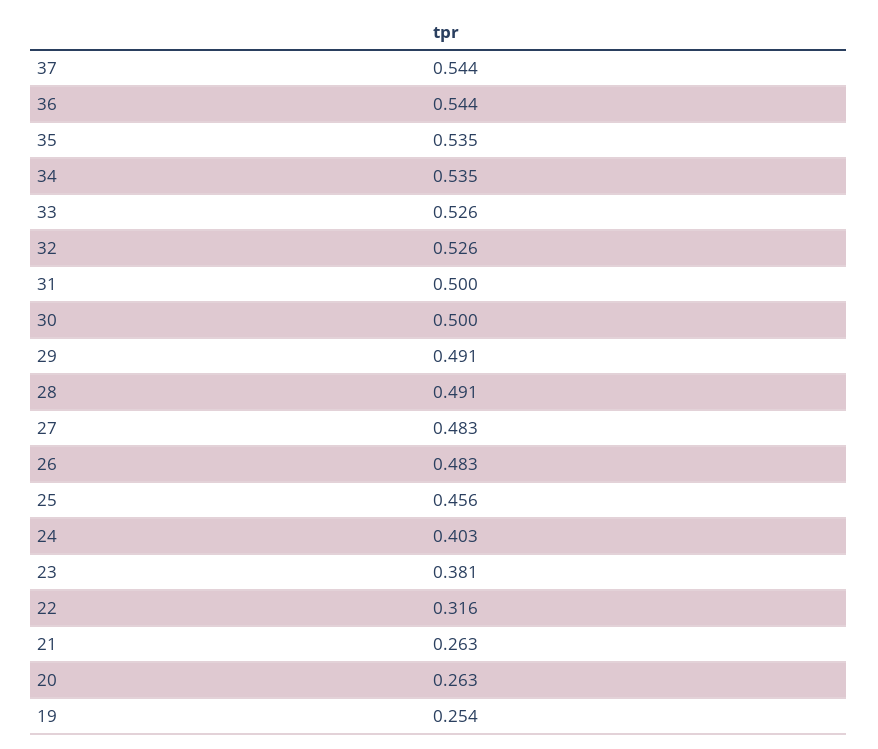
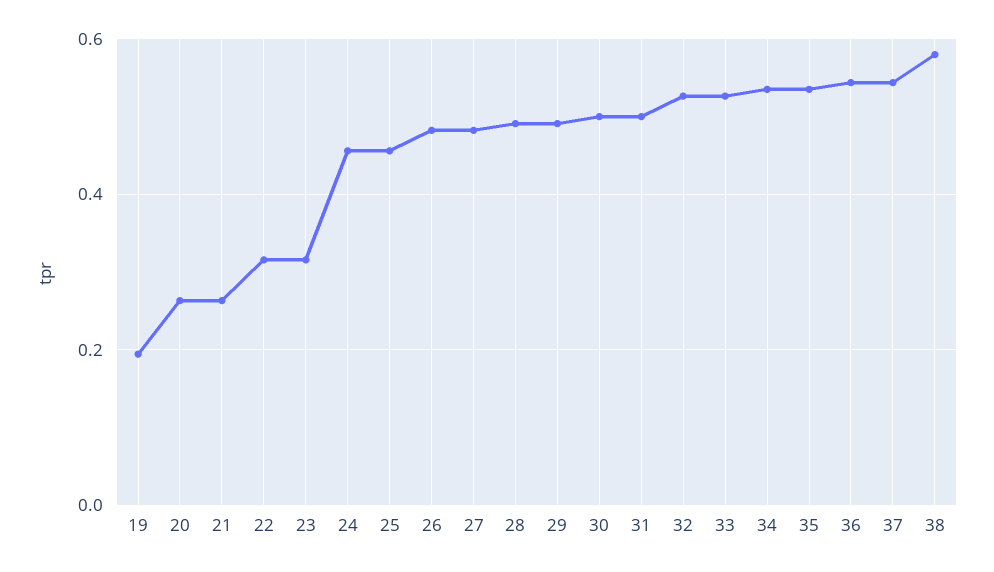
24: 0.403 -> 0.46
23: 0.381 -> 0.32
19: 0.254 -> 0.2
38: none -> 0.58

